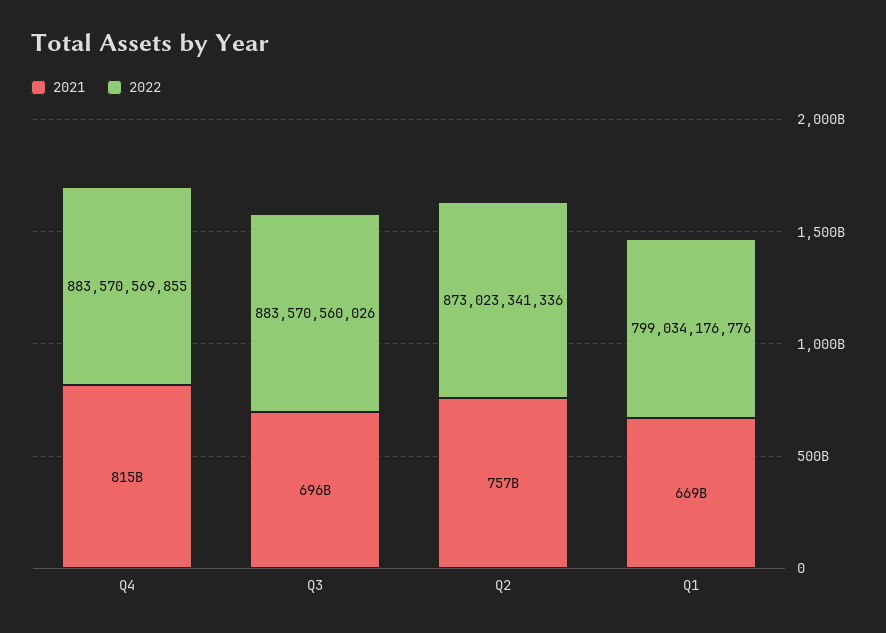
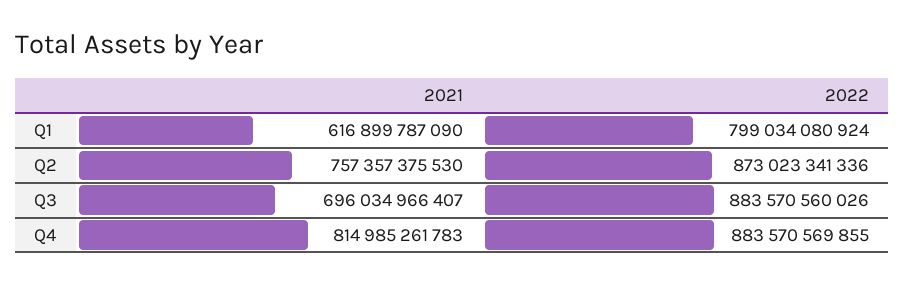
2021, Q1: 669000000000 -> 616899787090
2022, Q1: 799034176776 -> 799034080924

